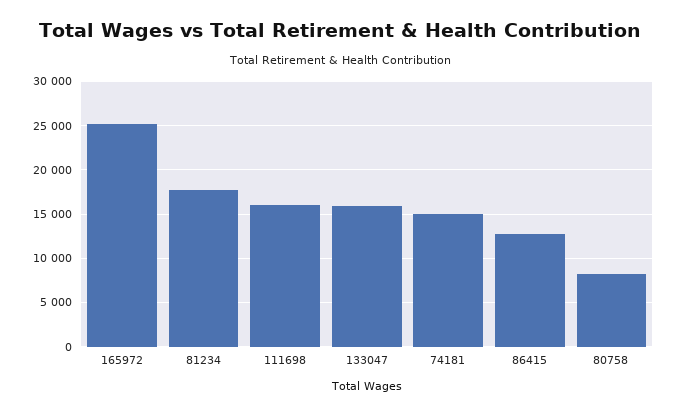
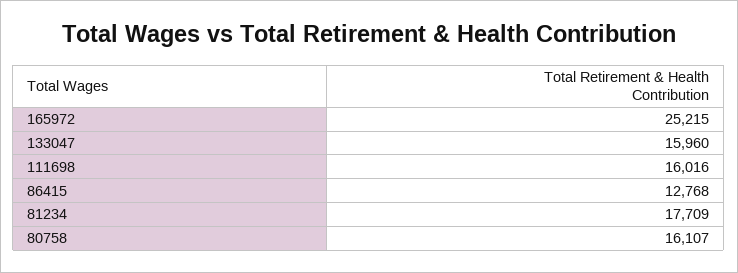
74181: 15000 -> none
80758: 8000 -> 16107

